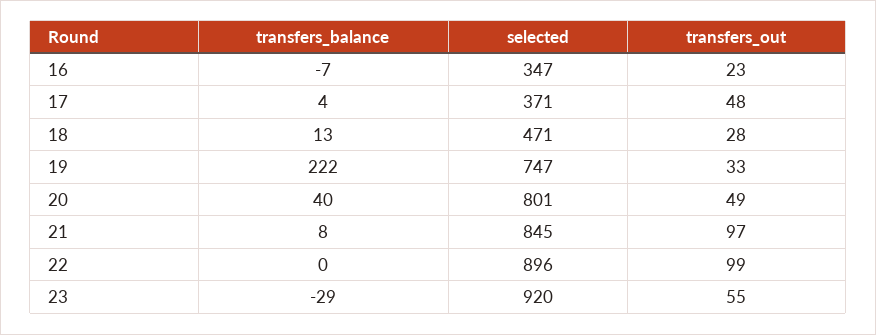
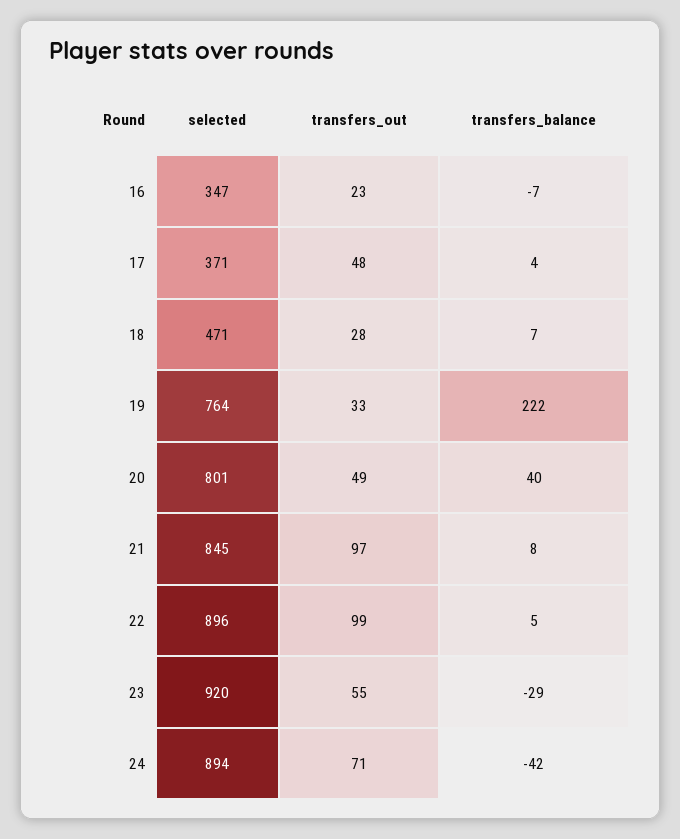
transfers_balance, 18: 13 -> 7
selected, 19: 747 -> 764
transfers_balance, 22: 0 -> 5
selected, 24: none -> 894
transfers_out, 24: none -> 71
transfers_balance, 24: none -> -42

